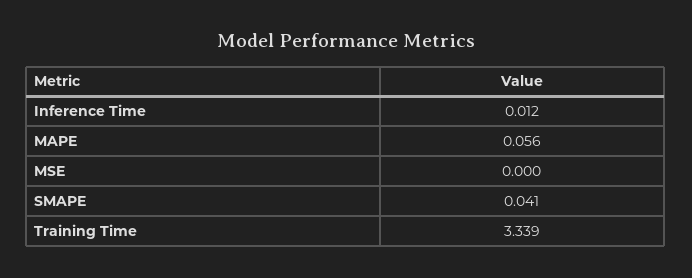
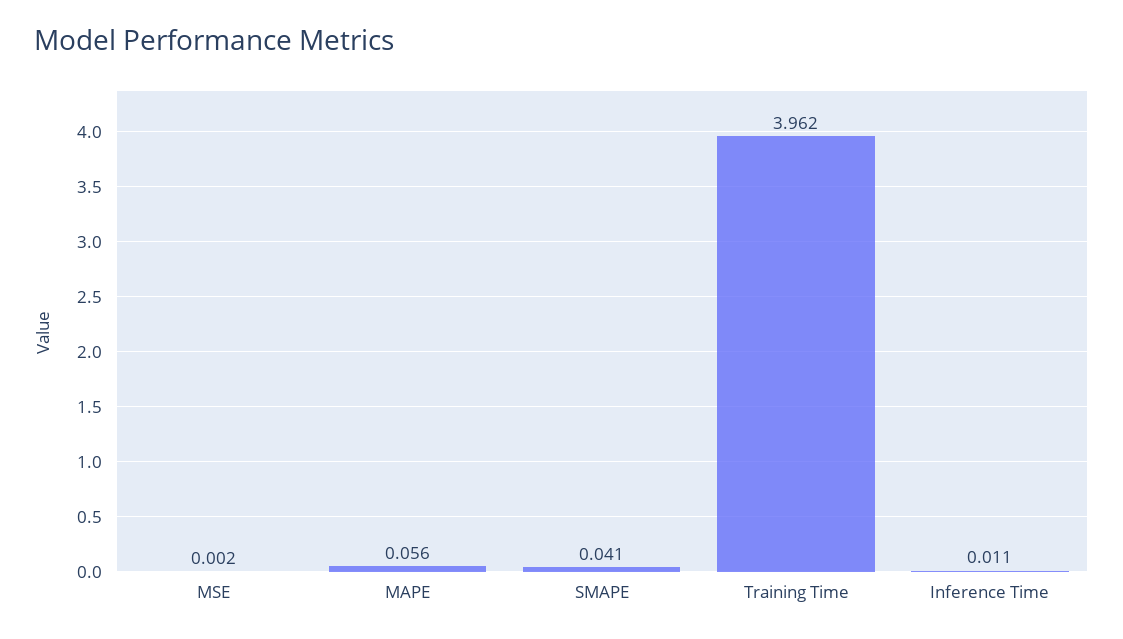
Inference Time: 0.012 -> 0.011
MSE: 0 -> 0.002
Training Time: 3.339 -> 3.962

